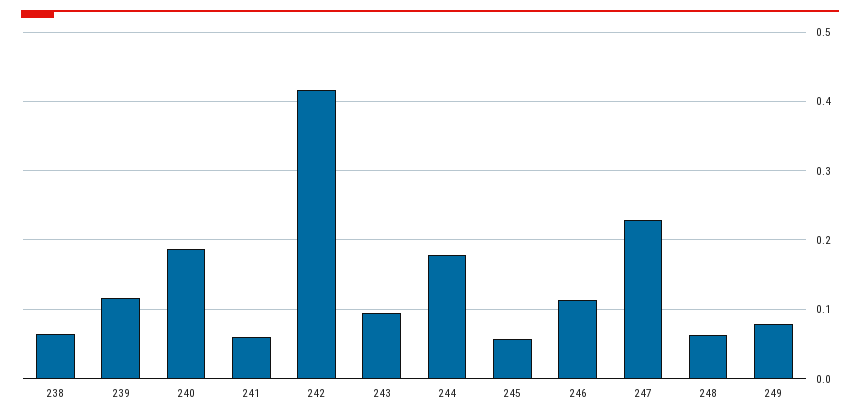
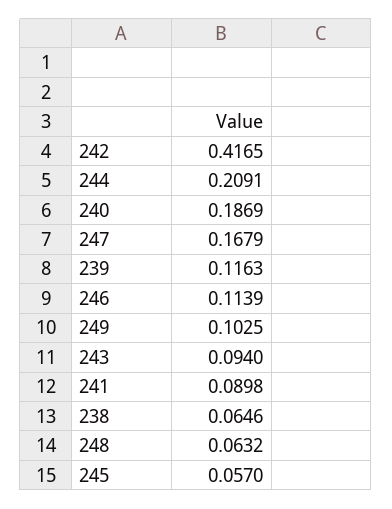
241: 0.06 -> 0.0898
244: 0.18 -> 0.2091
247: 0.23 -> 0.1679
249: 0.08 -> 0.1025

